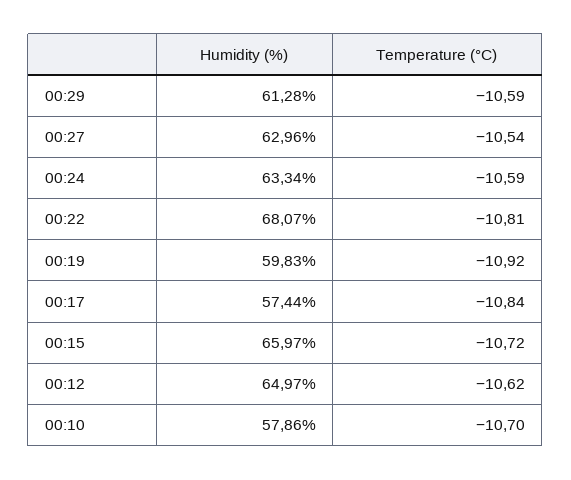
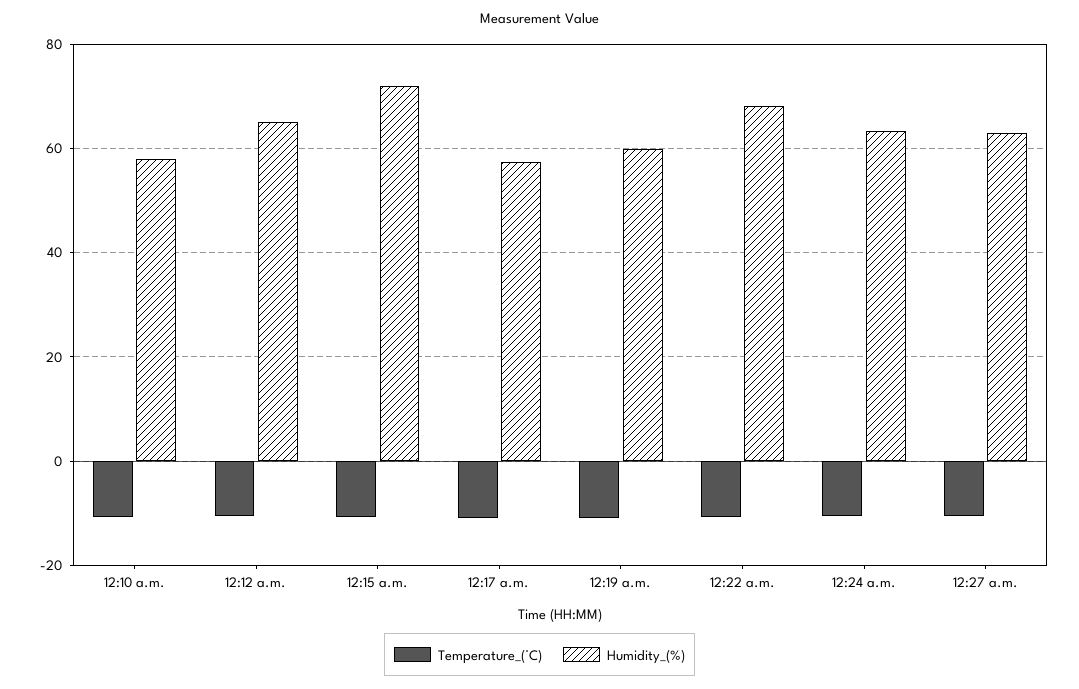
Humidity (%), 00:29: 61.28 -> none
Temperature (°C), 00:29: -10.59 -> none
Humidity (%), 00:15: 65.97 -> 72

